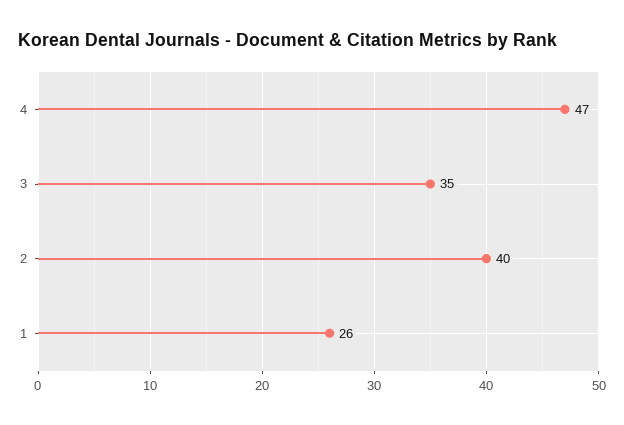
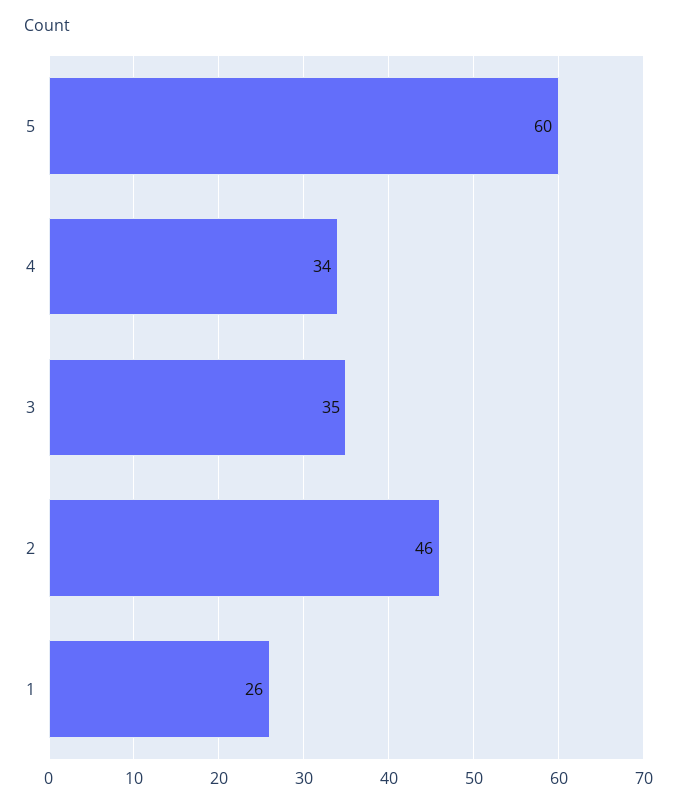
4: 47 -> 34
2: 40 -> 46
5: none -> 60

